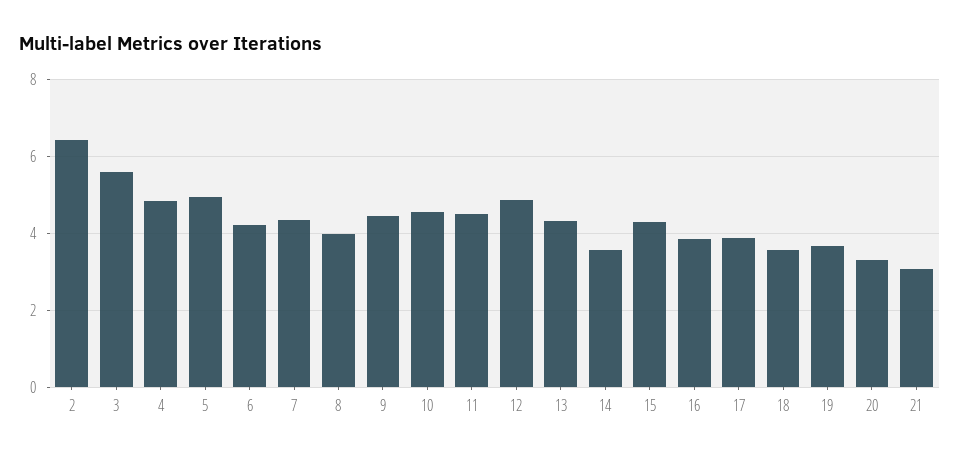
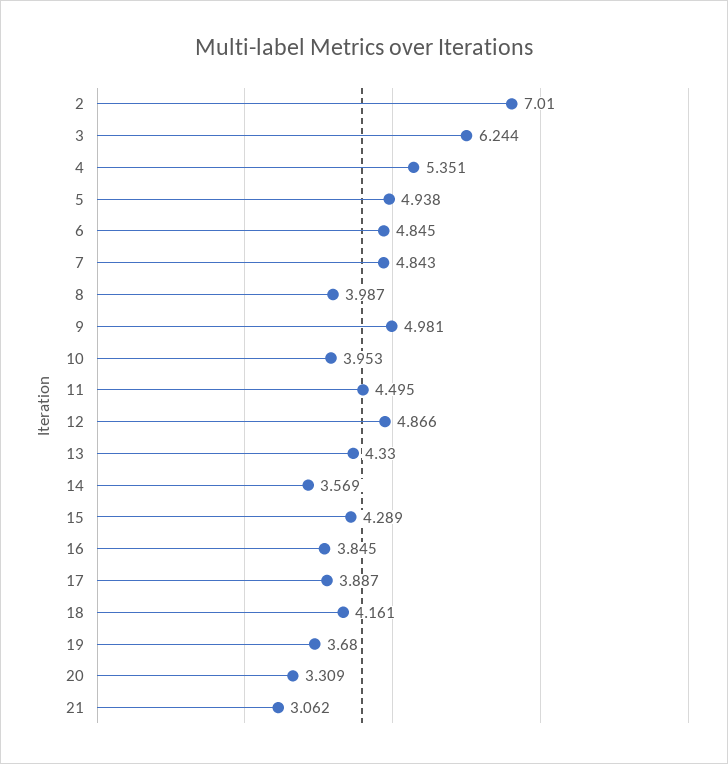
2: 6.4 -> 7.01
3: 5.6 -> 6.244
4: 4.8 -> 5.351
6: 4.2 -> 4.845
7: 4.4 -> 4.843
9: 4.4 -> 4.981
10: 4.6 -> 3.953
18: 3.6 -> 4.161

